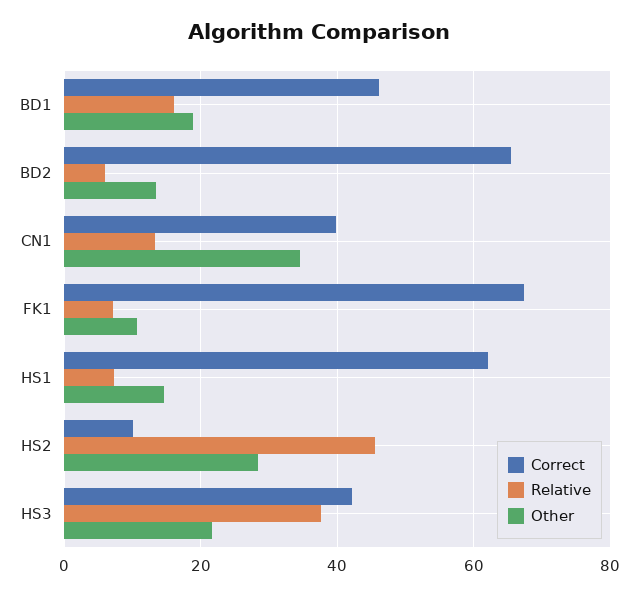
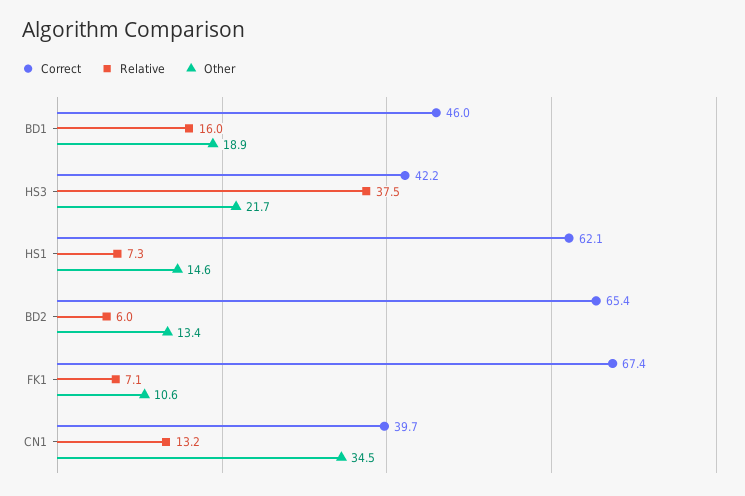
Correct, HS2: 10 -> none
Relative, HS2: 46 -> none
Other, HS2: 28 -> none

